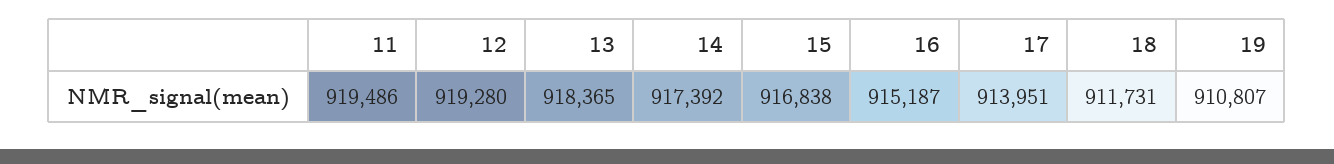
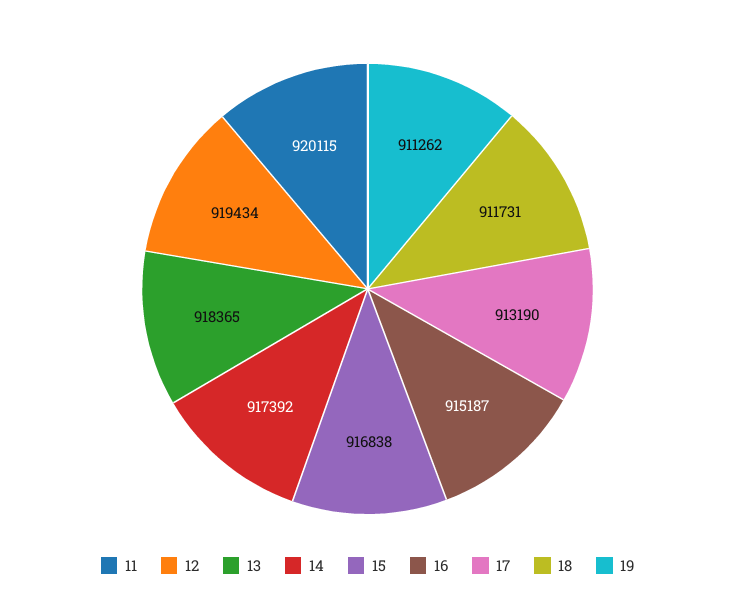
11: 919486 -> 920115
12: 919280 -> 919434
17: 913951 -> 913190
19: 910807 -> 911262

